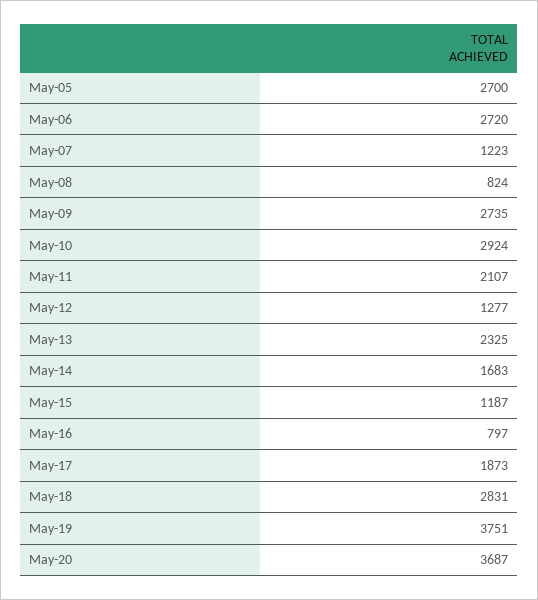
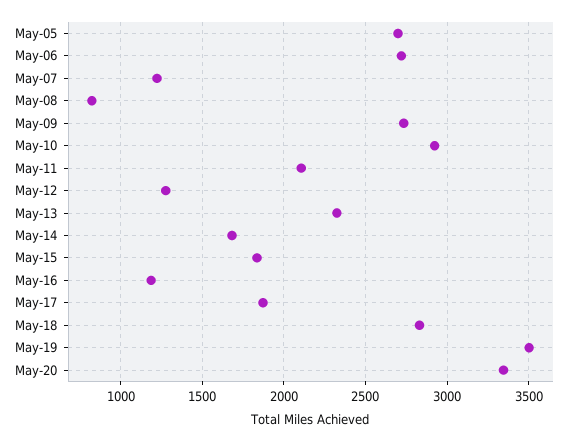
May-15: 1187 -> 1850
May-16: 797 -> 1200
May-19: 3751 -> 3500
May-20: 3687 -> 3350

